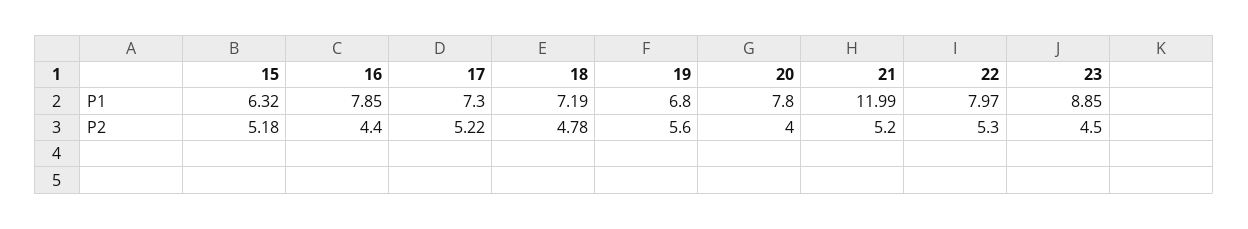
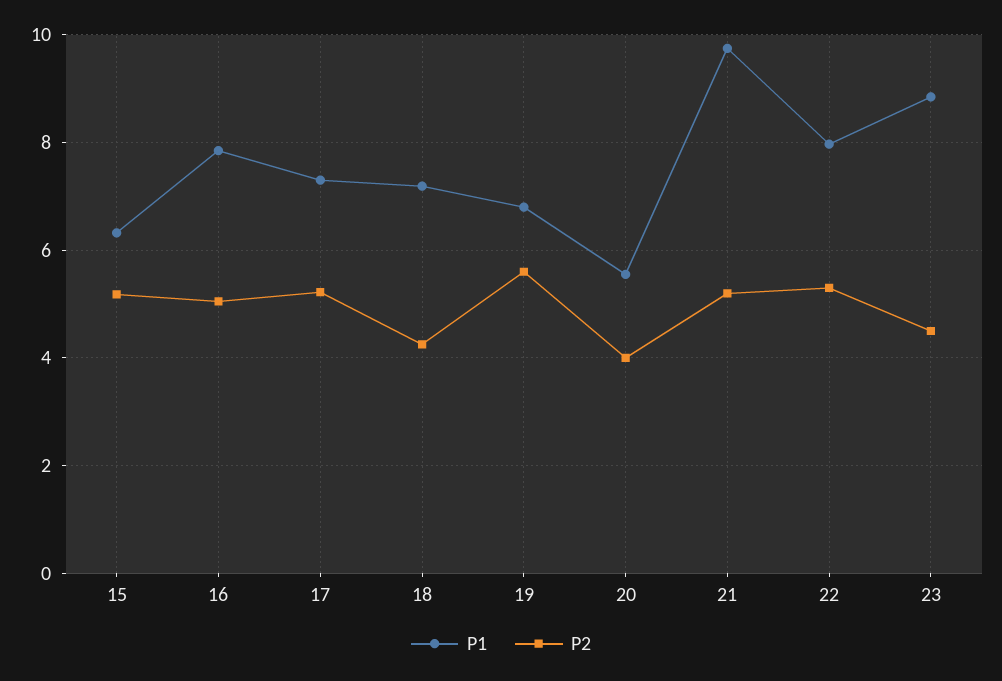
P1, 20: 7.8 -> 5.6
P1, 21: 11.99 -> 9.8
P2, 16: 4.4 -> 5
P2, 18: 4.78 -> 4.2

